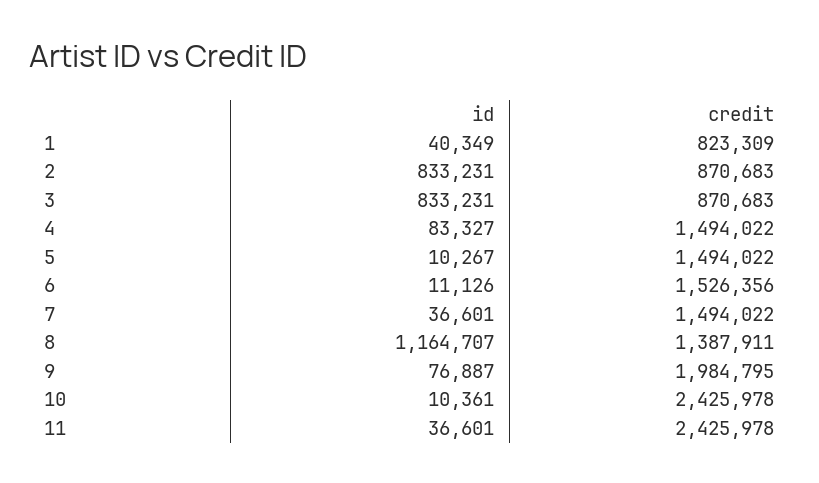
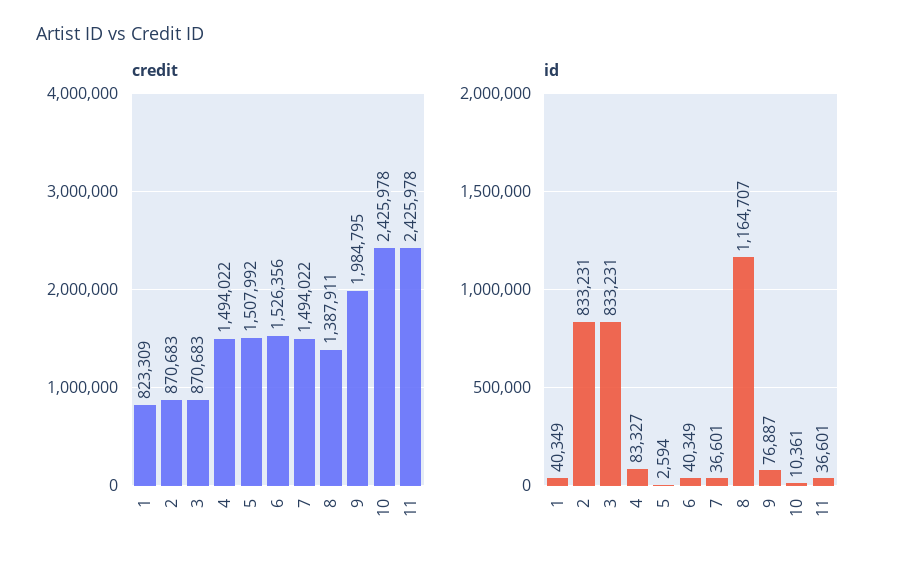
id, 5: 10267 -> 2594
credit, 5: 1494022 -> 1507992
id, 6: 11126 -> 40349

